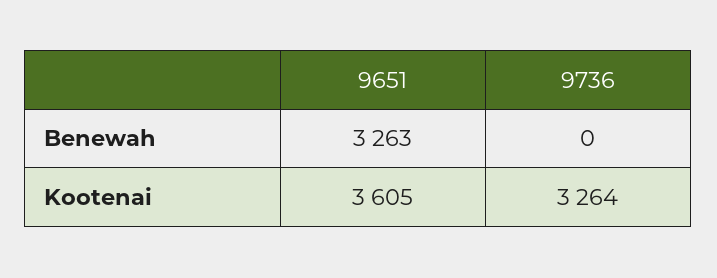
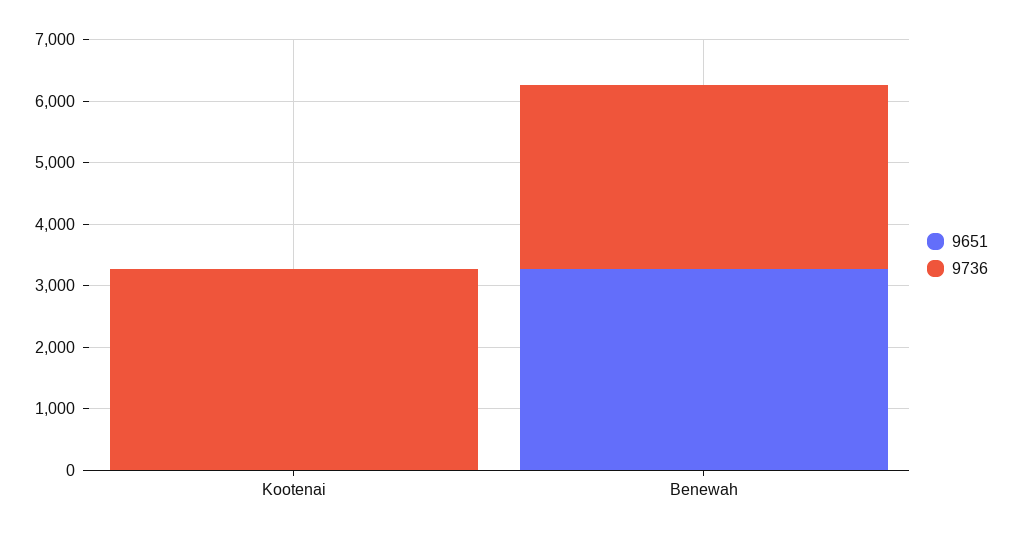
9736, Benewah: 0 -> 3000
9651, Kootenai: 3605 -> 0

